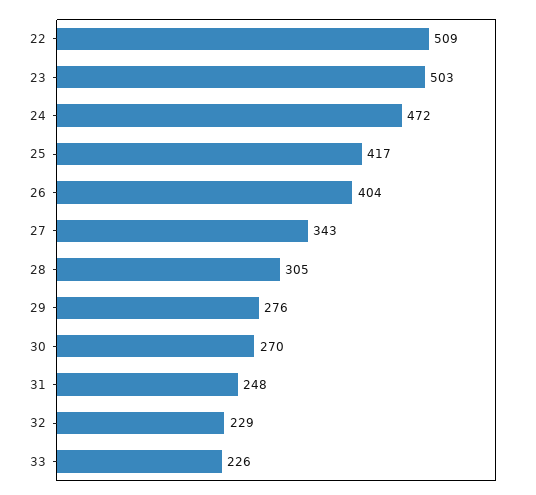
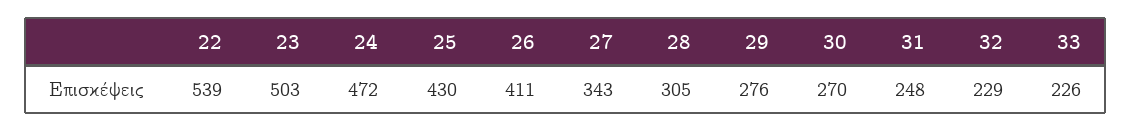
22: 509 -> 539
25: 417 -> 430
26: 404 -> 411

